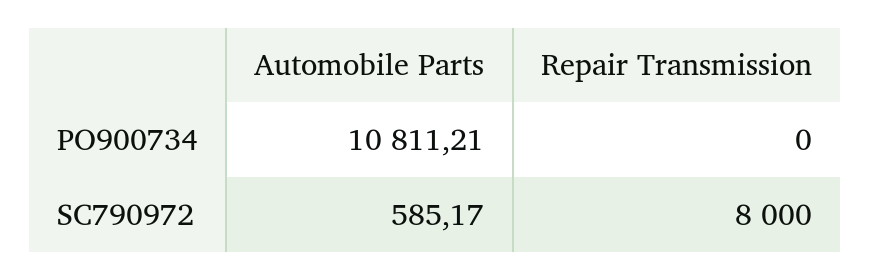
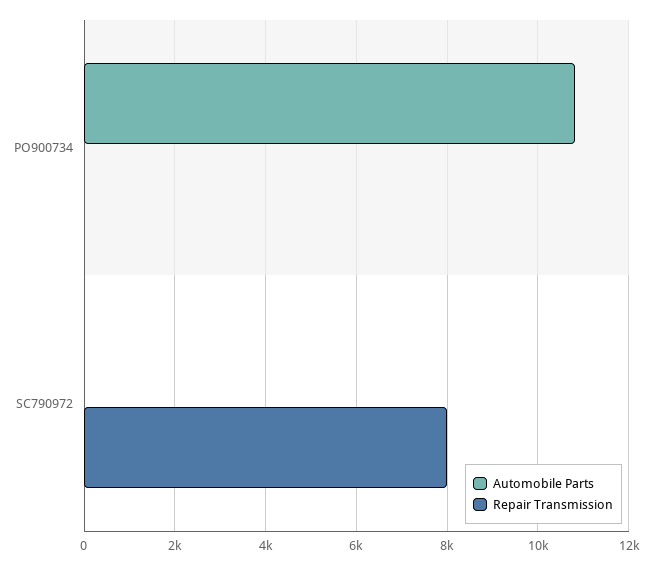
Automobile Parts, SC790972: 585.17 -> 0

